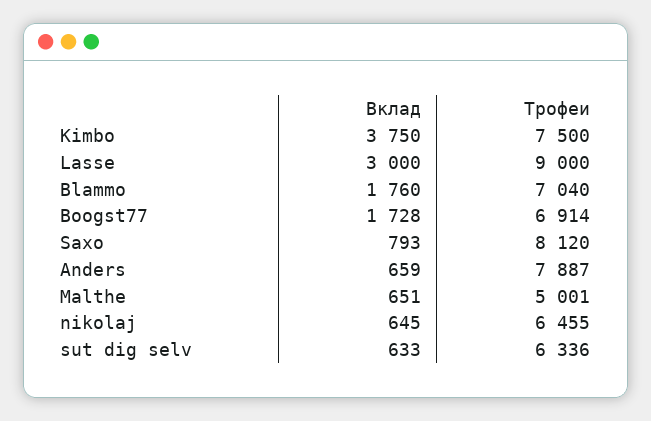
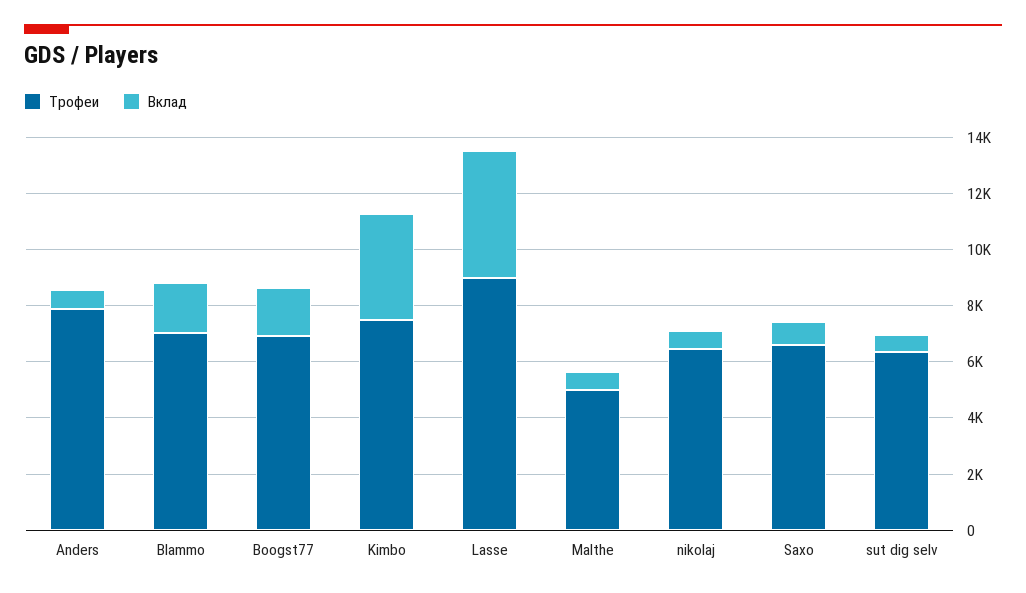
Вклад, Lasse: 3000 -> 4500
Трофеи, Saxo: 8120 -> 6500

